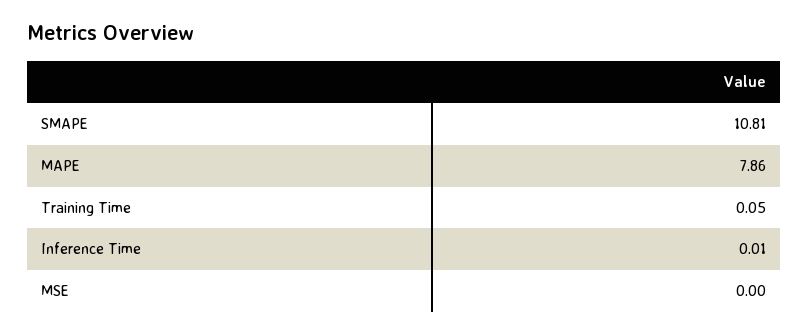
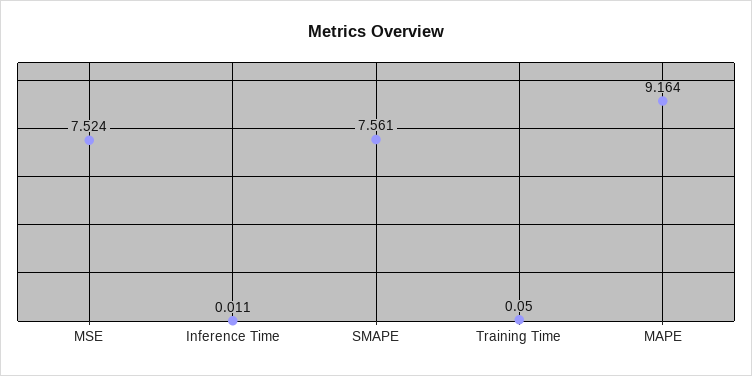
SMAPE: 10.81 -> 7.561
MAPE: 7.86 -> 9.164
MSE: 0 -> 7.524

